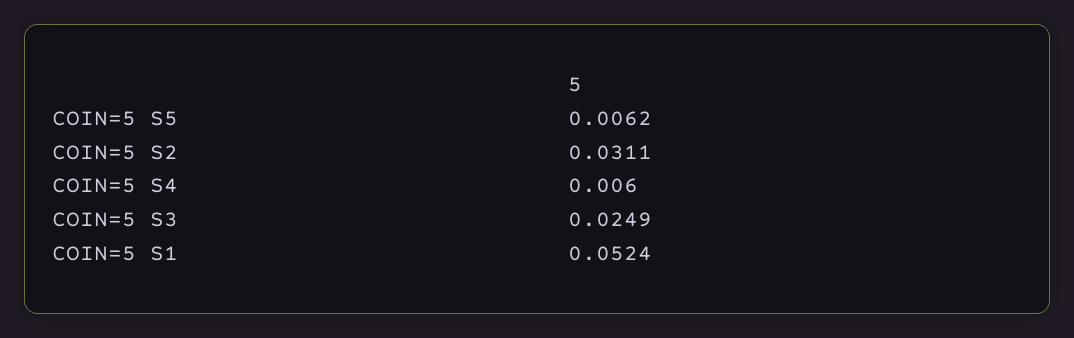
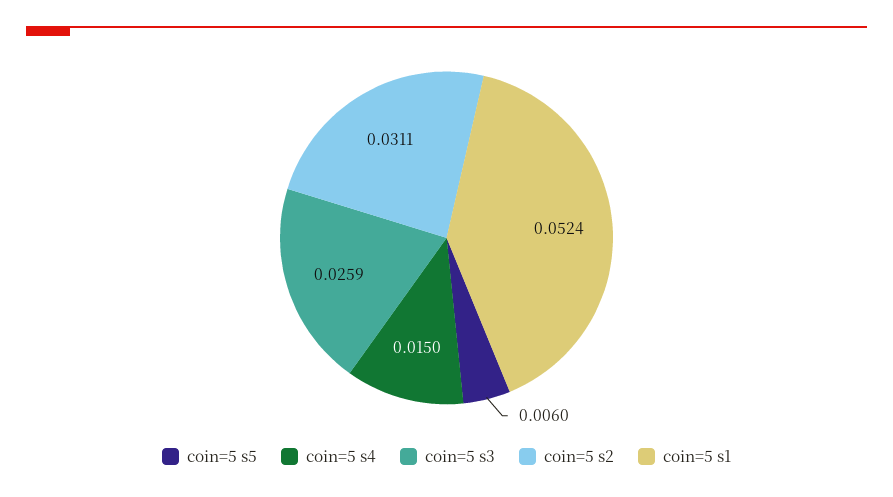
COIN=5 S5: 0.0062 -> 0.006
COIN=5 S4: 0.006 -> 0.015
COIN=5 S3: 0.0249 -> 0.0259

